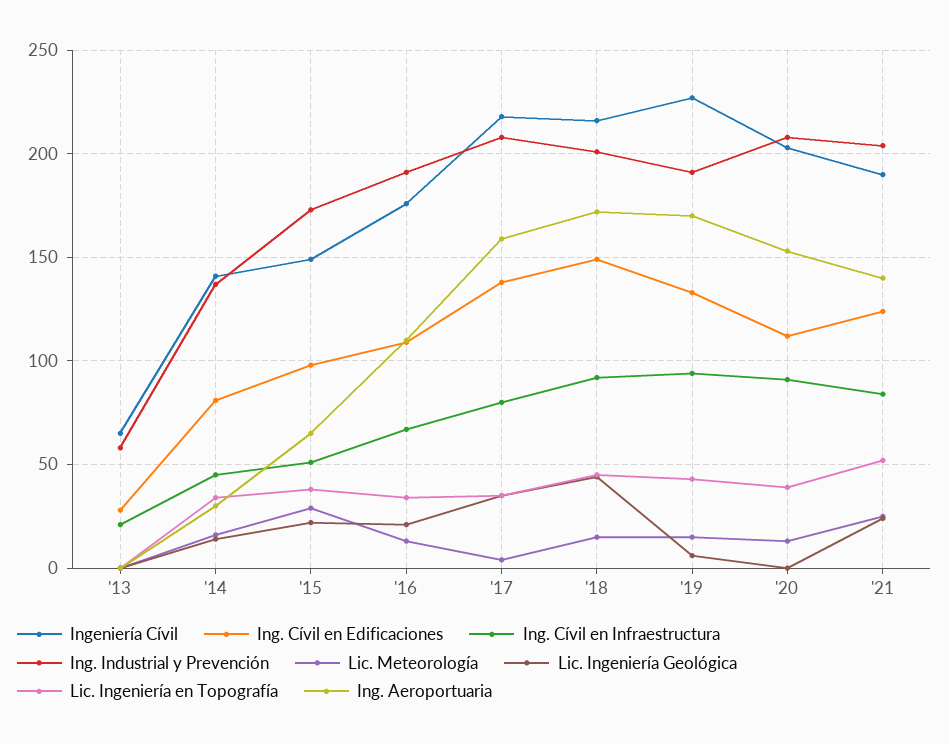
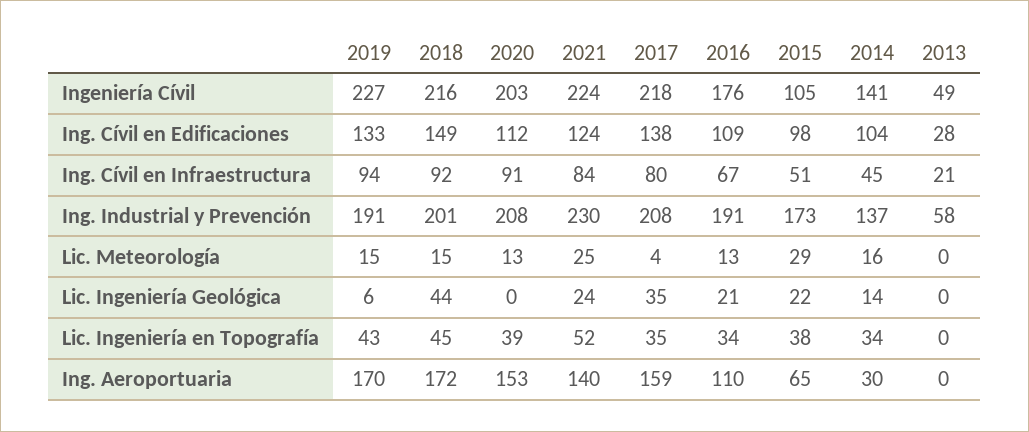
Ingeniería Cívil, '13: 65 -> 49
Ing. Cívil en Edificaciones, '14: 80 -> 104
Ingeniería Cívil, '15: 150 -> 105
Ingeniería Cívil, '21: 190 -> 224
Ing. Industrial y Prevención, '21: 205 -> 230

